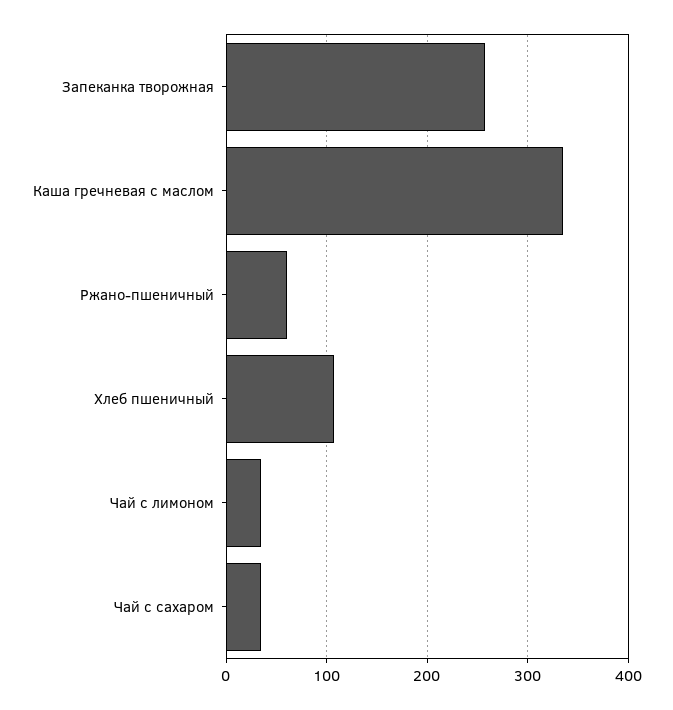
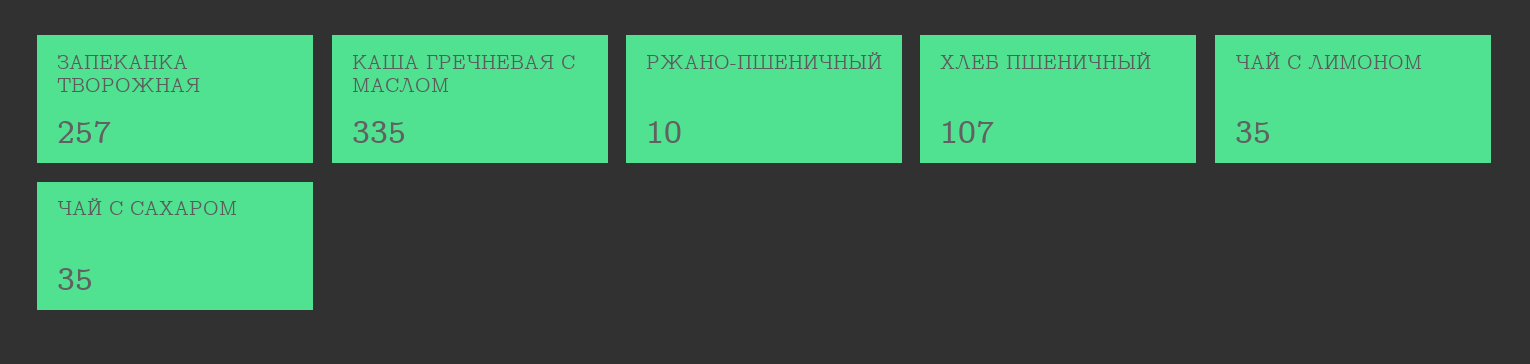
Ржано-пшеничный: 60 -> 10

